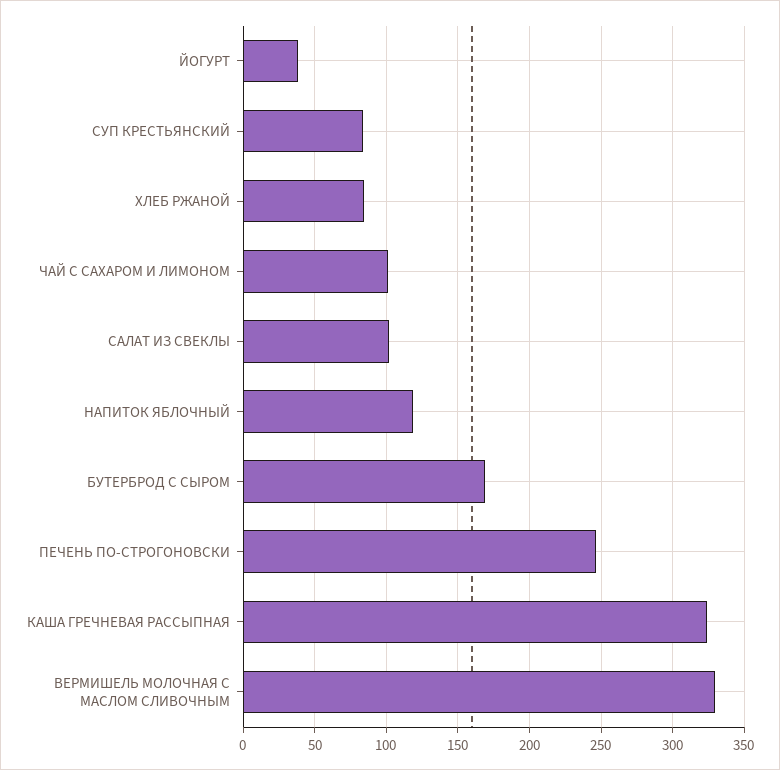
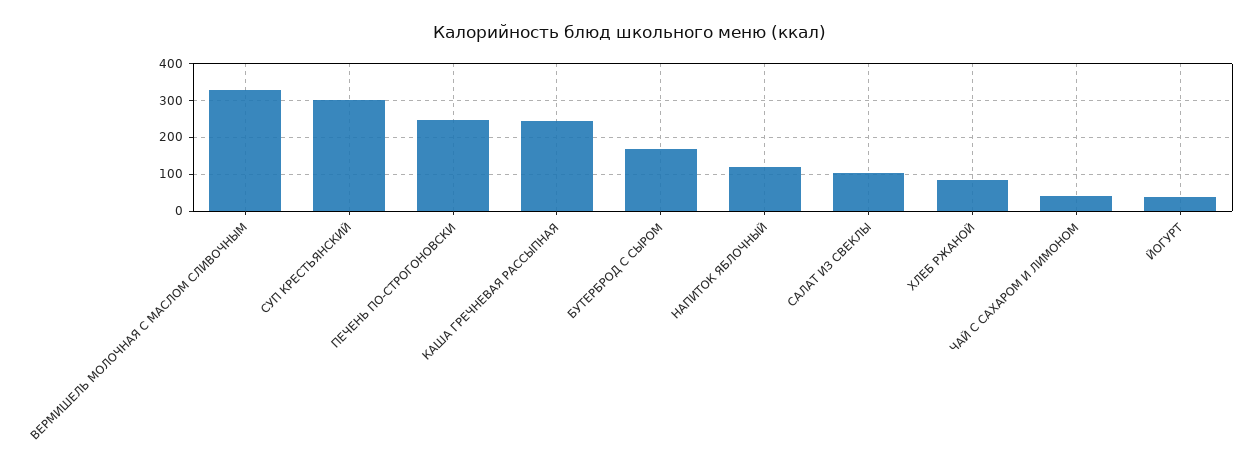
СУП КРЕСТЬЯНСКИЙ: 85 -> 300
ЧАЙ С САХАРОМ И ЛИМОНОМ: 100 -> 40
КАША ГРЕЧНЕВАЯ РАССЫПНАЯ: 325 -> 240

